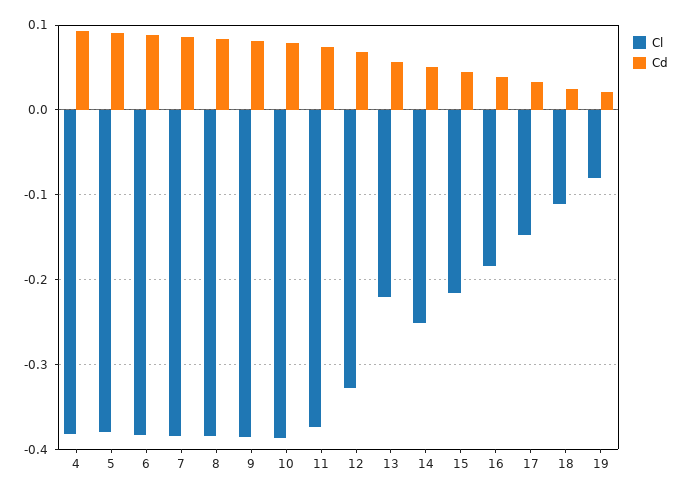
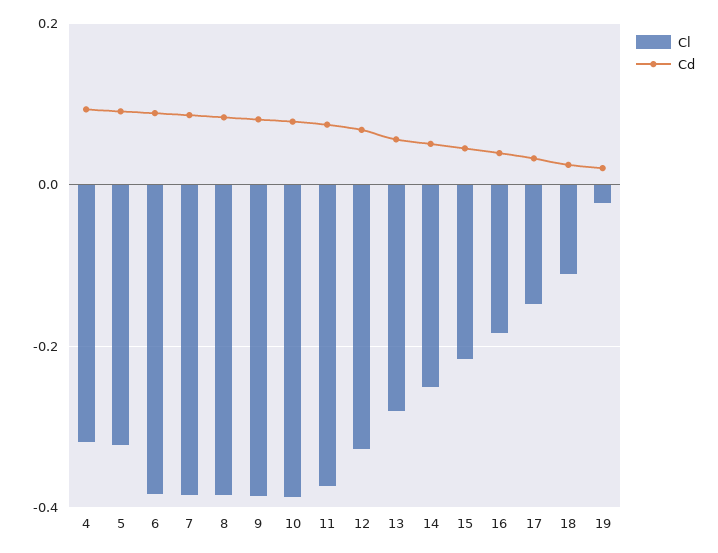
Cl, 4: -0.38 -> -0.32
Cl, 5: -0.38 -> -0.32
Cl, 13: -0.22 -> -0.28
Cl, 19: -0.08 -> -0.02

